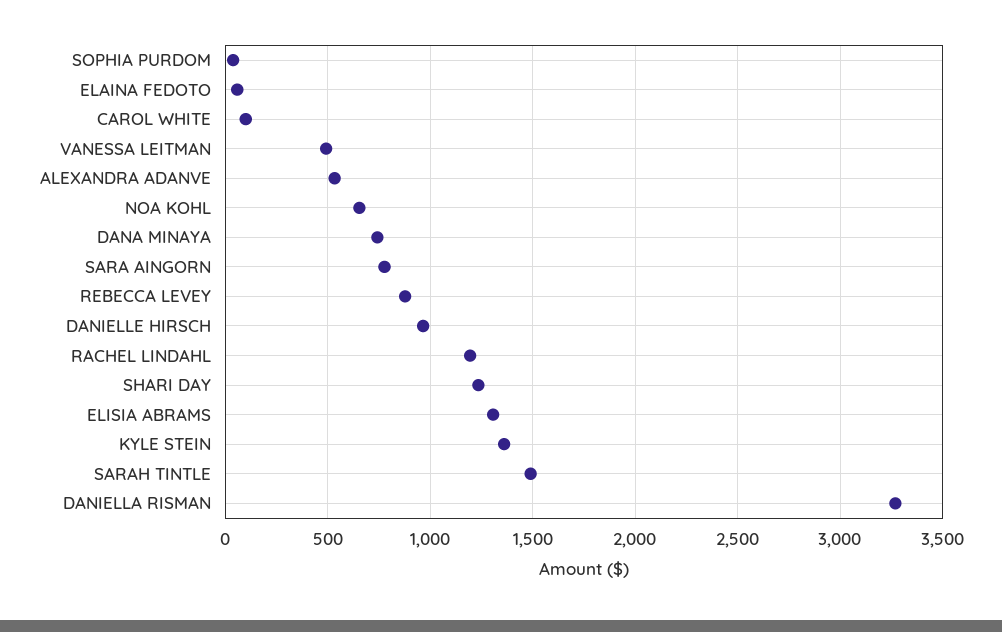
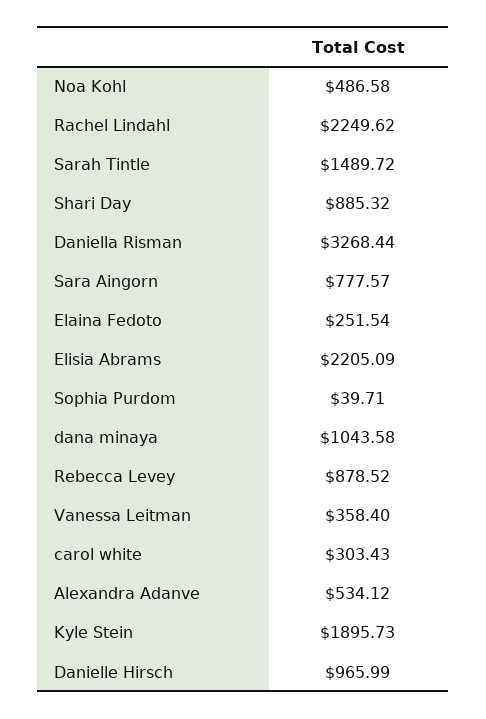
ELAINA FEDOTO: 50 -> 251.54
CAROL WHITE: 100 -> 303.43
VANESSA LEITMAN: 500 -> 358.4
NOA KOHL: 650 -> 486.58
DANA MINAYA: 750 -> 1043.58
RACHEL LINDAHL: 1200 -> 2249.62
SHARI DAY: 1250 -> 885.32
ELISIA ABRAMS: 1300 -> 2205.09
KYLE STEIN: 1350 -> 1895.73

